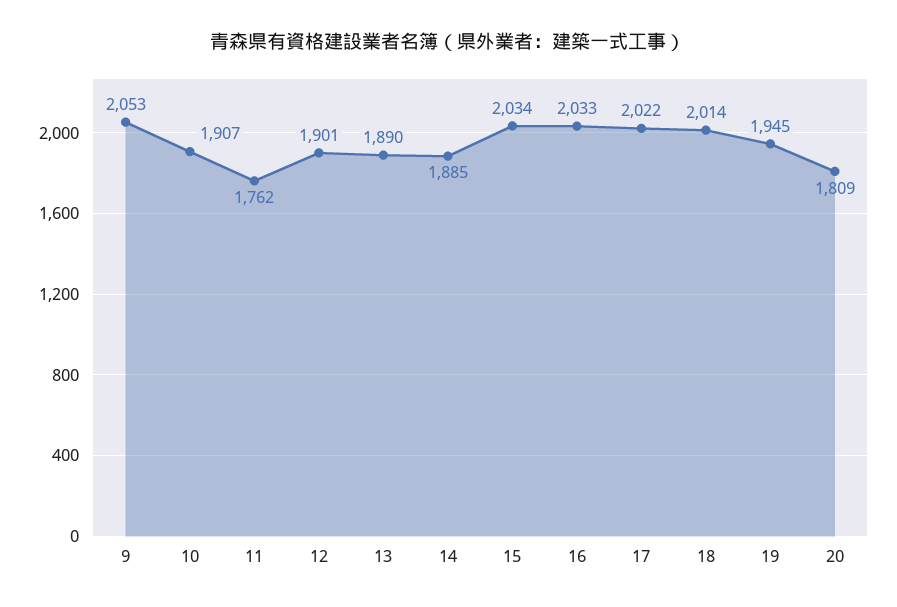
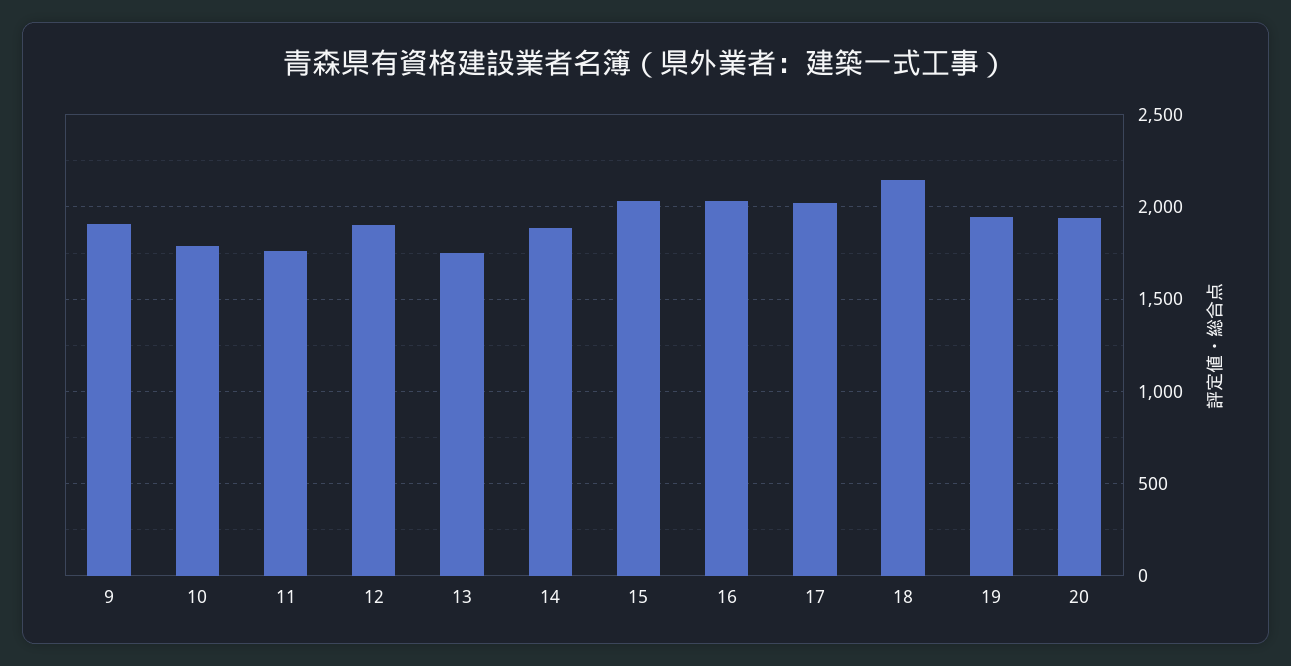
9: 2053 -> 1900
10: 1907 -> 1800
13: 1890 -> 1750
18: 2014 -> 2150
20: 1809 -> 1950

